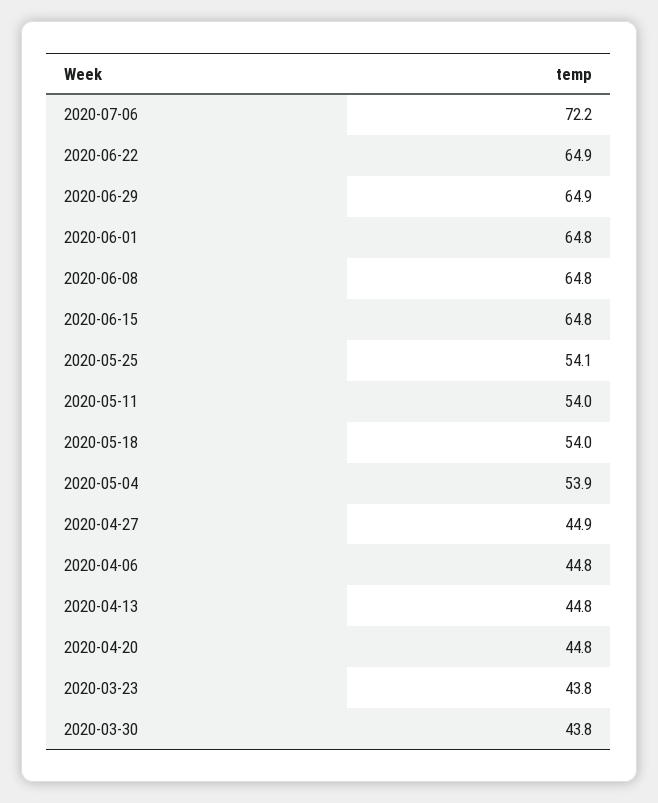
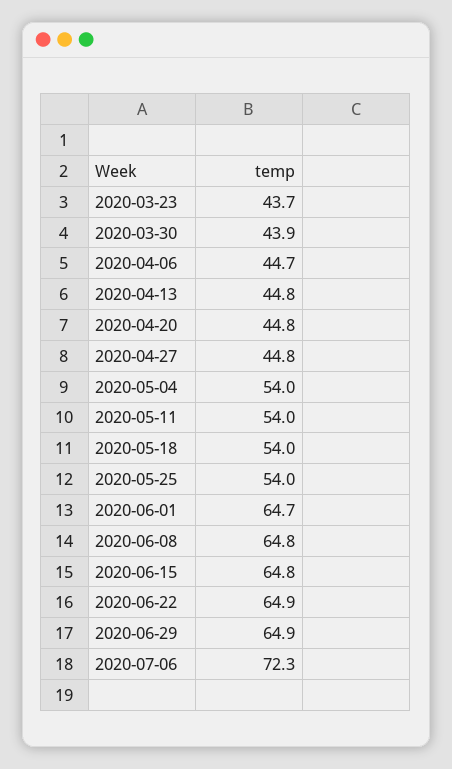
2020-07-06: 72.2 -> 72.3
2020-06-01: 64.8 -> 64.7
2020-05-25: 54.1 -> 54
2020-05-04: 53.9 -> 54
2020-04-27: 44.9 -> 44.8
2020-04-06: 44.8 -> 44.7
2020-03-23: 43.8 -> 43.7
2020-03-30: 43.8 -> 43.9

